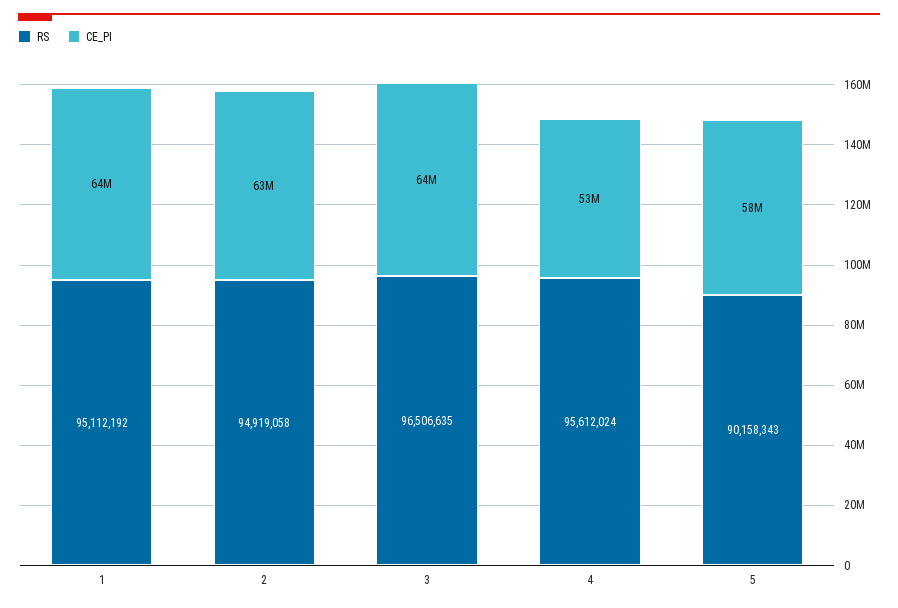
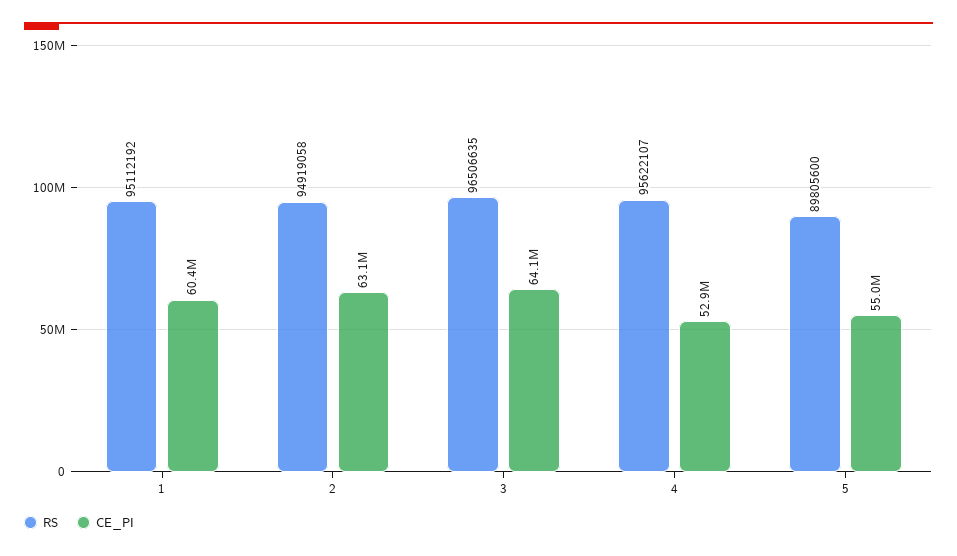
CE_PI, 1: 64000000 -> 60400000
RS, 4: 95612024 -> 95622107
RS, 5: 90158343 -> 89805600
CE_PI, 5: 58000000 -> 55000000

